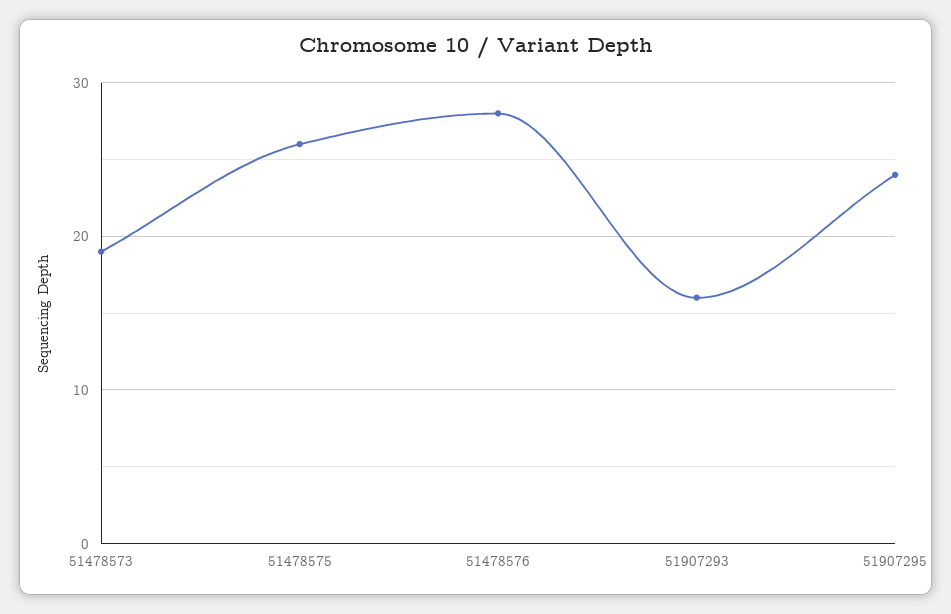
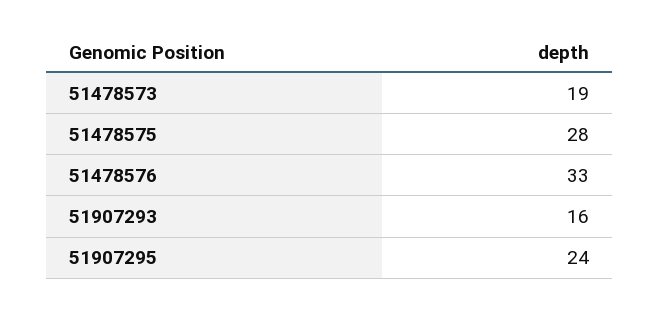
51478575: 26 -> 28
51478576: 28 -> 33

